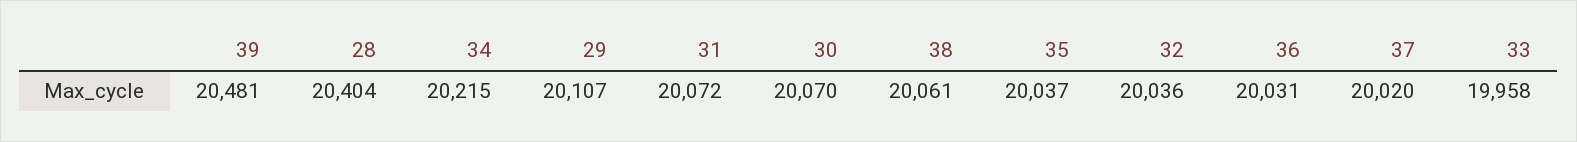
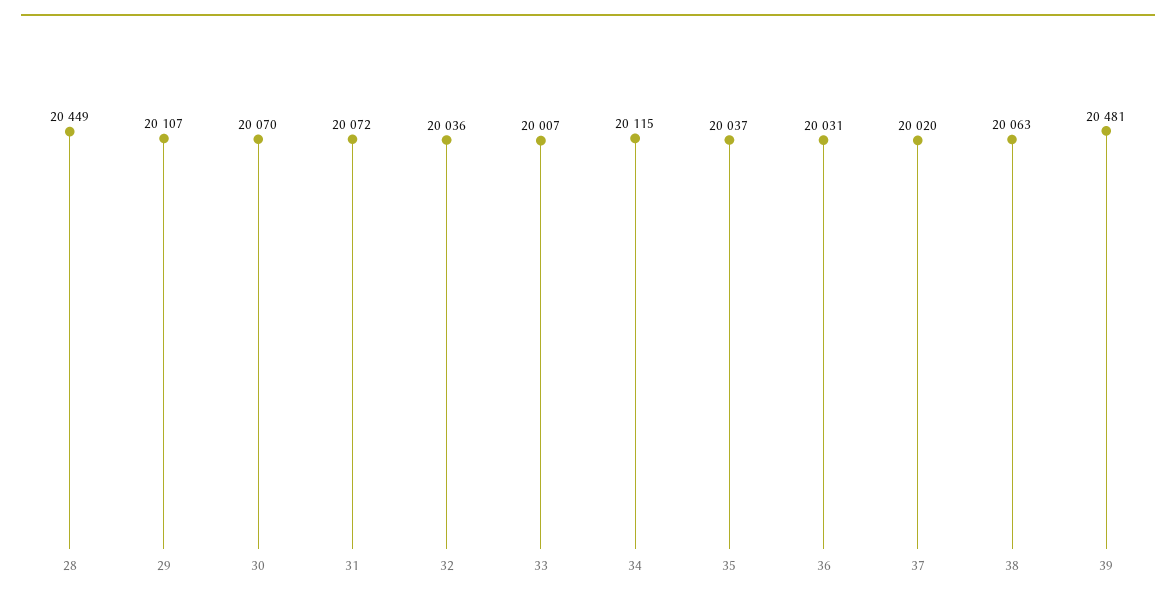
28: 20404 -> 20449
34: 20215 -> 20115
38: 20061 -> 20063
33: 19958 -> 20007

